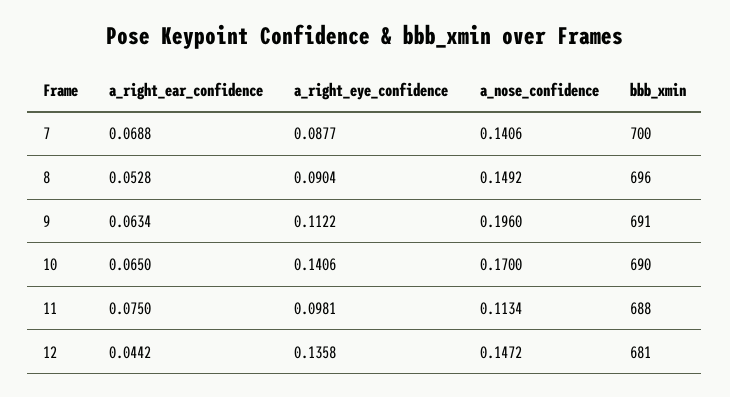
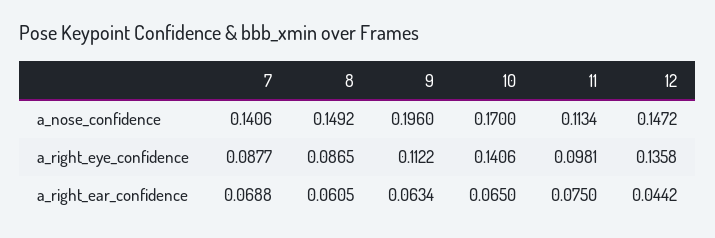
bbb_xmin, 7: 700 -> none
a_right_ear_confidence, 8: 0.0528 -> 0.0605
a_right_eye_confidence, 8: 0.0904 -> 0.0865
bbb_xmin, 8: 696 -> none
bbb_xmin, 9: 691 -> none
bbb_xmin, 10: 690 -> none
bbb_xmin, 11: 688 -> none
bbb_xmin, 12: 681 -> none

